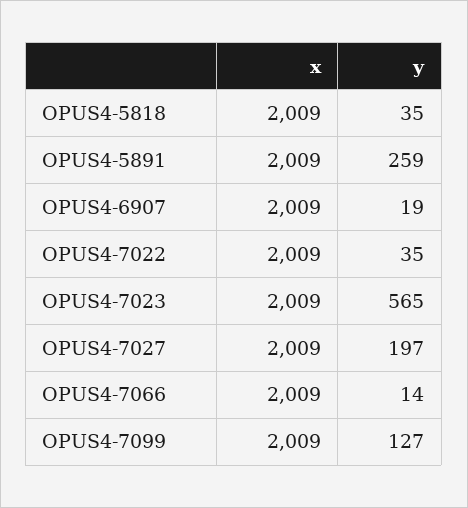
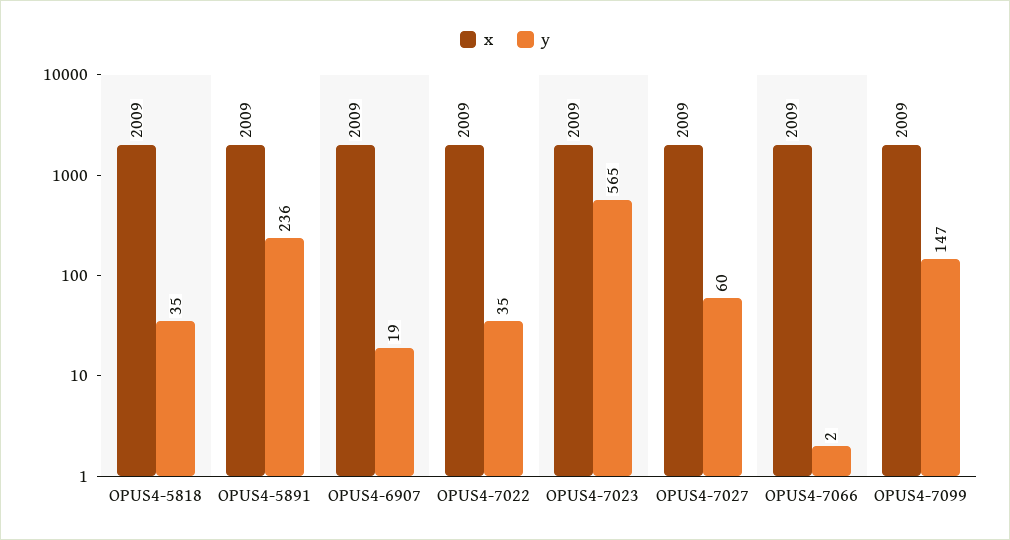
y, OPUS4-5891: 259 -> 236
y, OPUS4-7027: 197 -> 60
y, OPUS4-7066: 14 -> 2
y, OPUS4-7099: 127 -> 147

